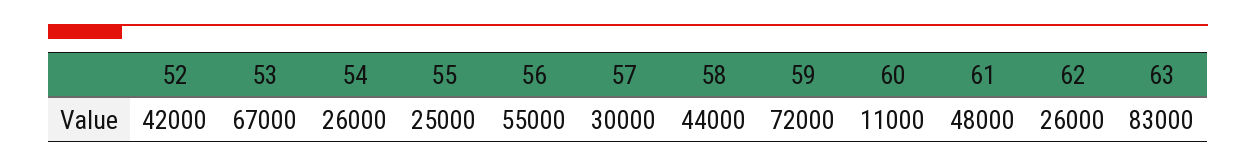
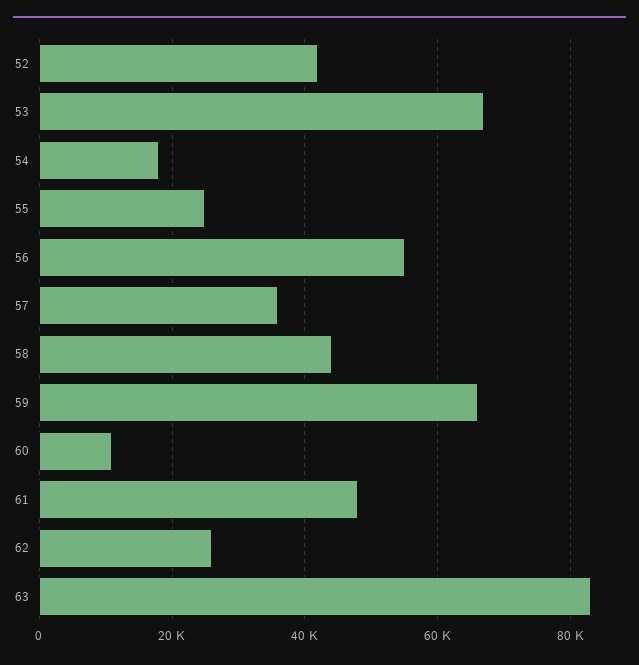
54: 26000 -> 18000
57: 30000 -> 36000
59: 72000 -> 66000

